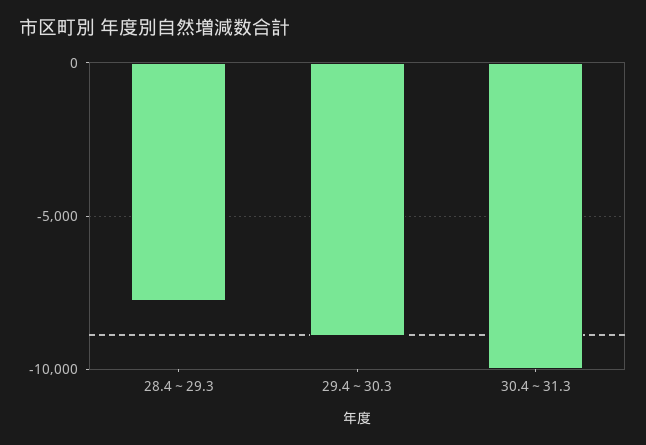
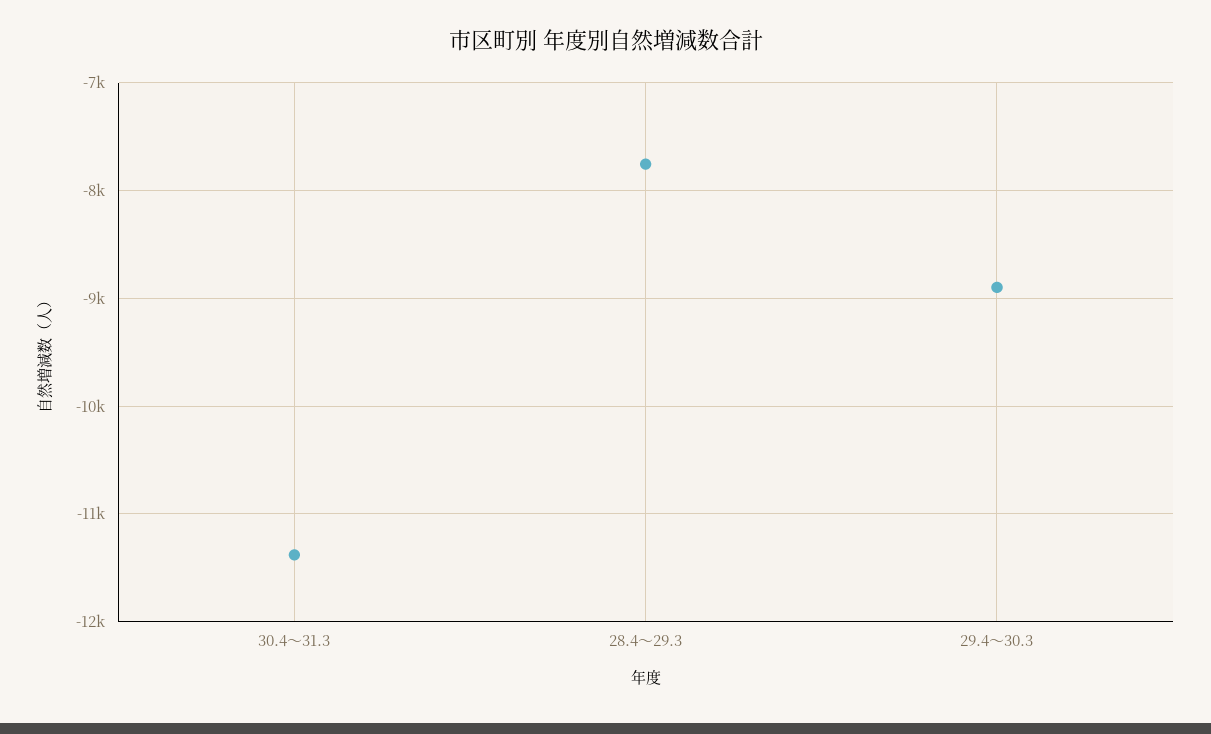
30.4～31.3: -10000 -> -11400

